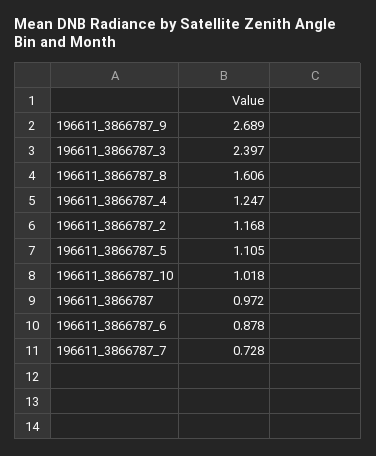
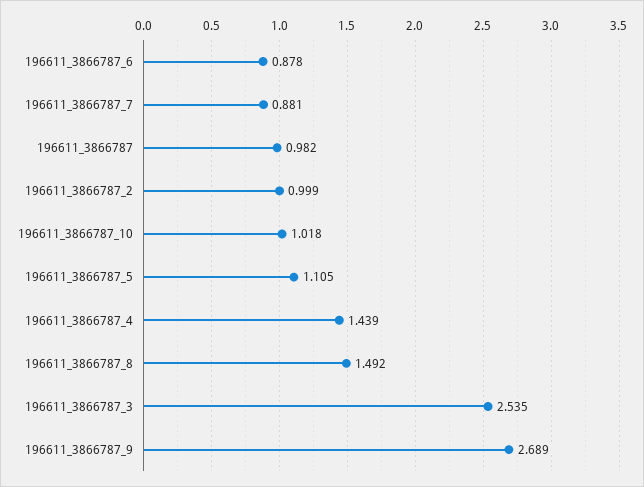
196611_3866787_3: 2.397 -> 2.535
196611_3866787_8: 1.606 -> 1.492
196611_3866787_4: 1.247 -> 1.439
196611_3866787_2: 1.168 -> 0.999
196611_3866787: 0.972 -> 0.982
196611_3866787_7: 0.728 -> 0.881

